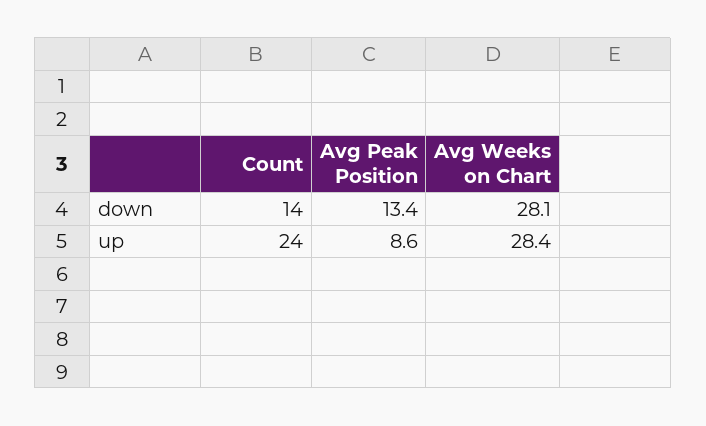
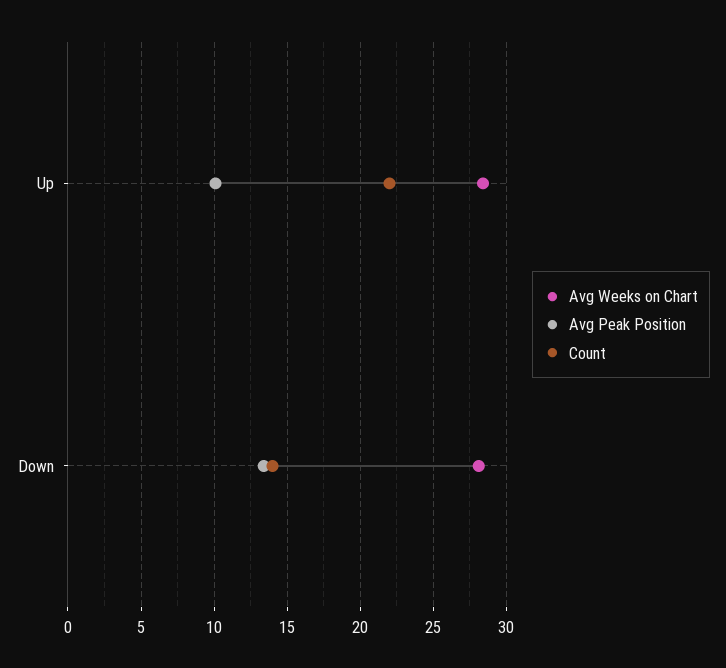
Count, up: 24 -> 22
Avg Peak Position, up: 8.6 -> 10

